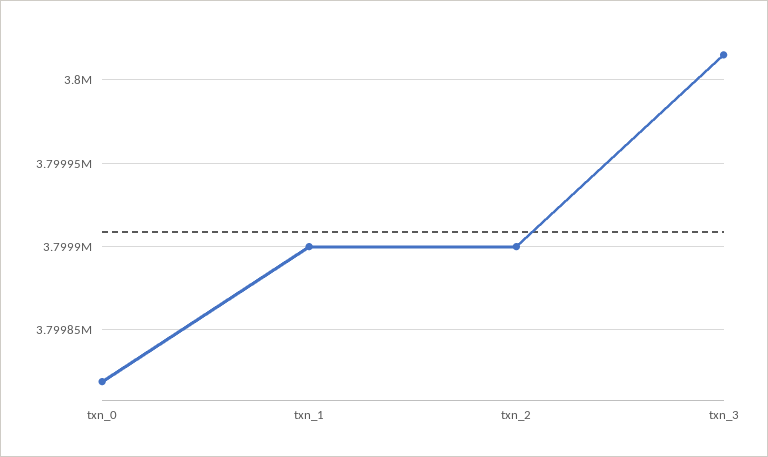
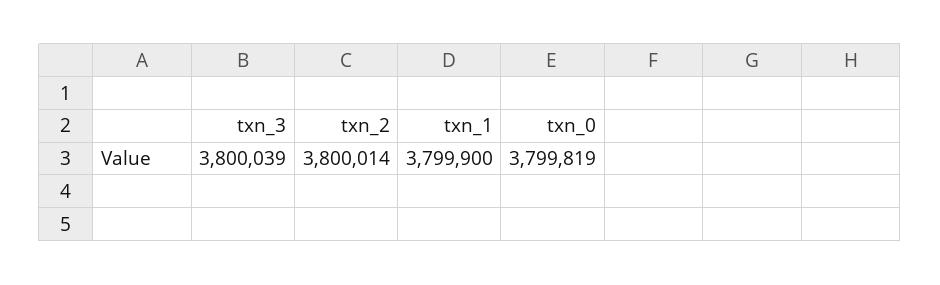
txn_2: 3799900 -> 3800014
txn_3: 3800015 -> 3800039

